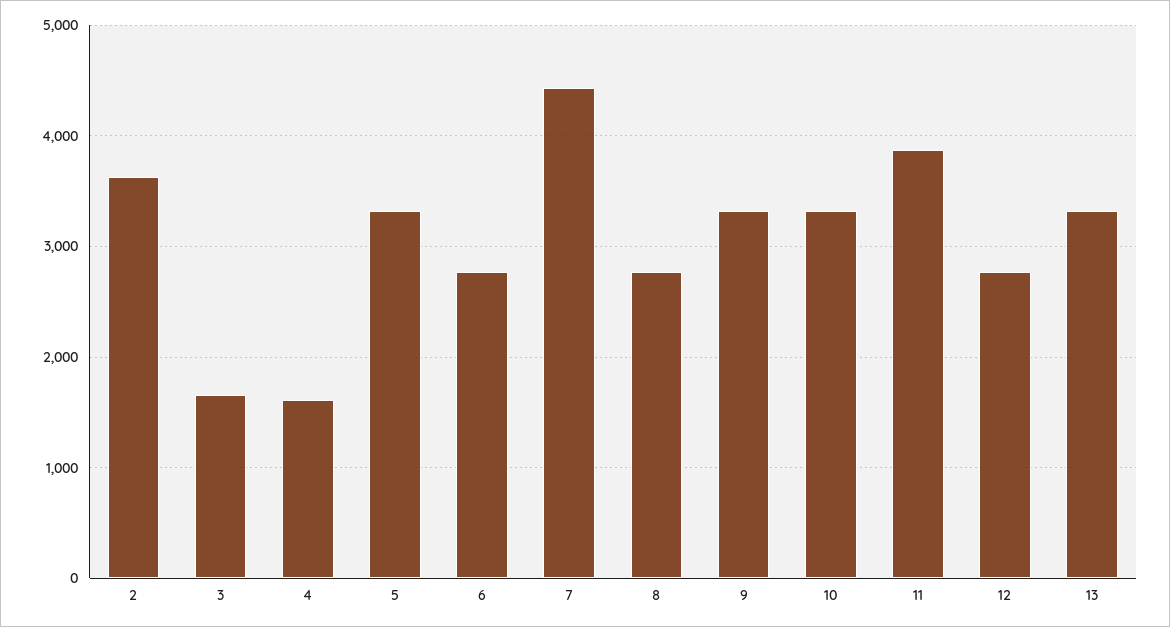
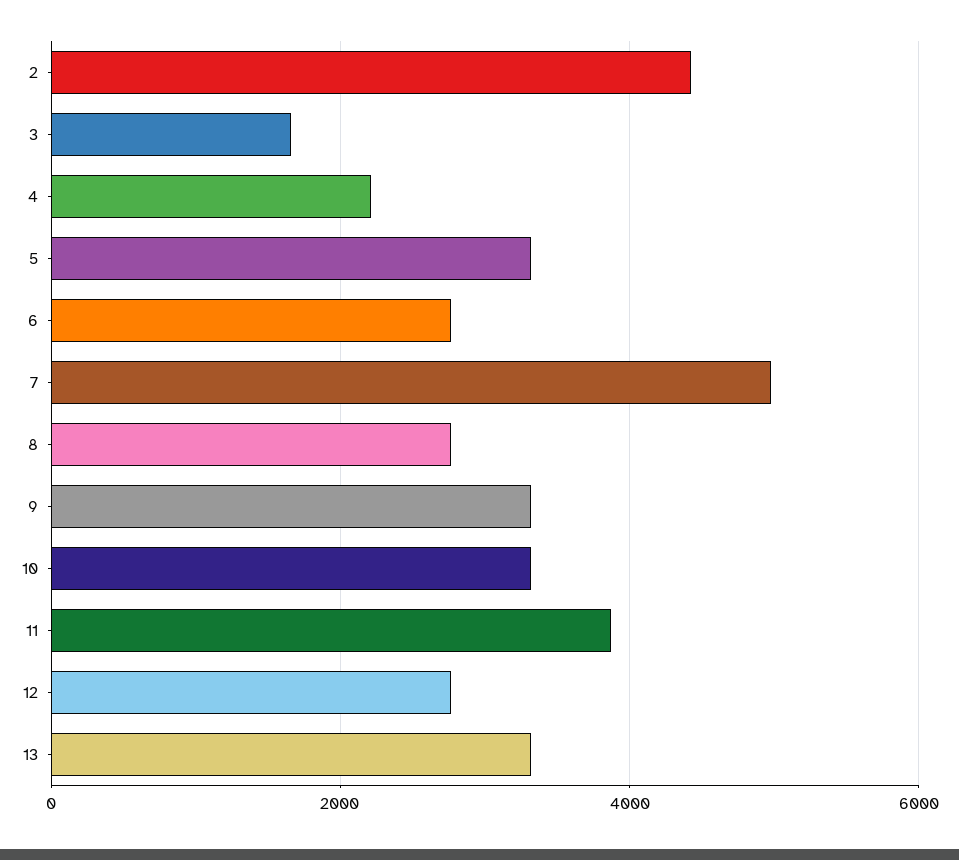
2: 3600 -> 4400
4: 1600 -> 2200
7: 4400 -> 5000

